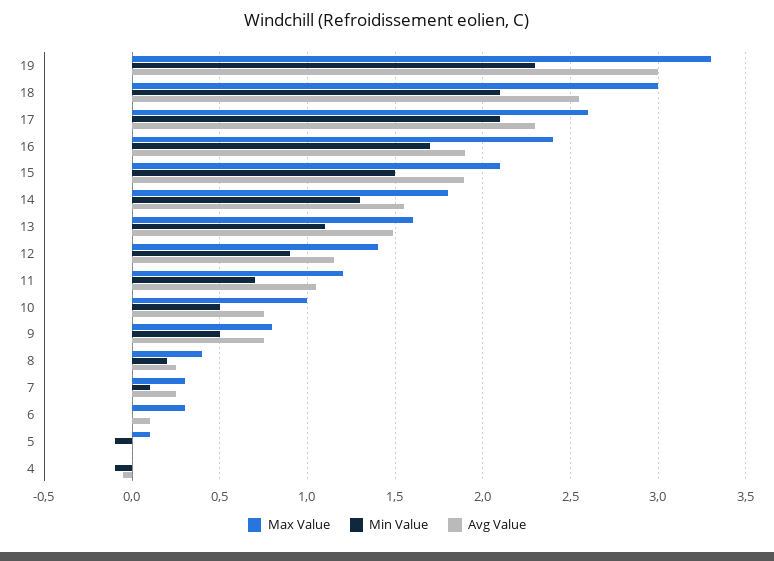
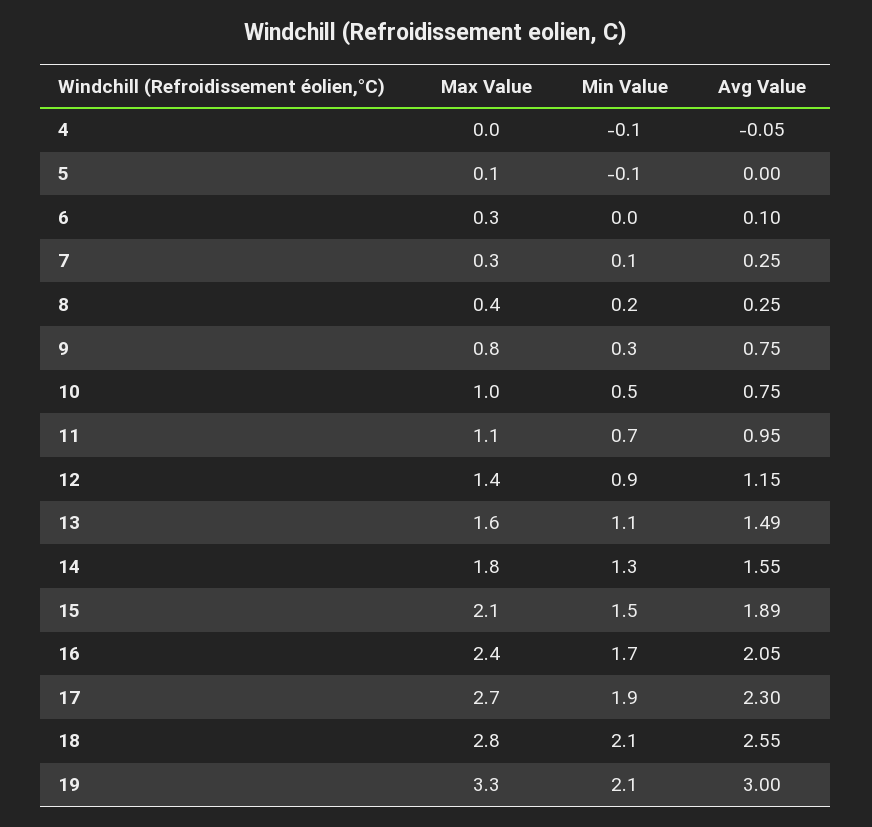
Min Value, 19: 2.3 -> 2.1
Max Value, 18: 3 -> 2.8
Max Value, 17: 2.6 -> 2.7
Min Value, 17: 2.1 -> 1.9
Avg Value, 16: 1.9 -> 2.05
Max Value, 11: 1.2 -> 1.1
Avg Value, 11: 1.05 -> 0.95
Min Value, 9: 0.5 -> 0.3

